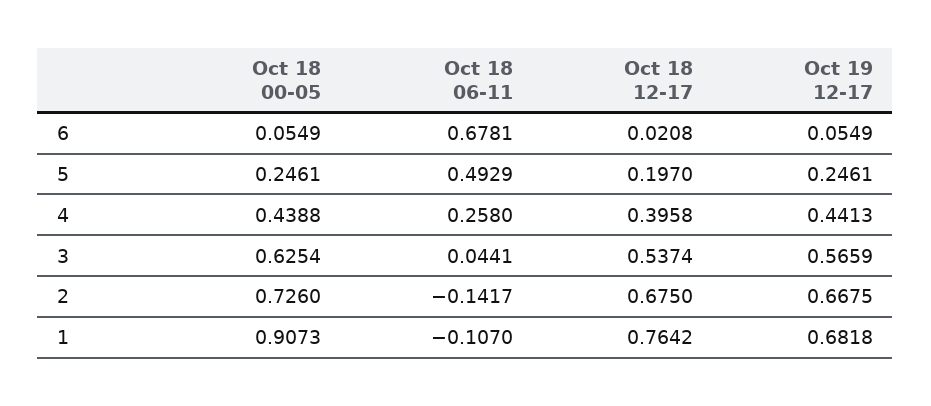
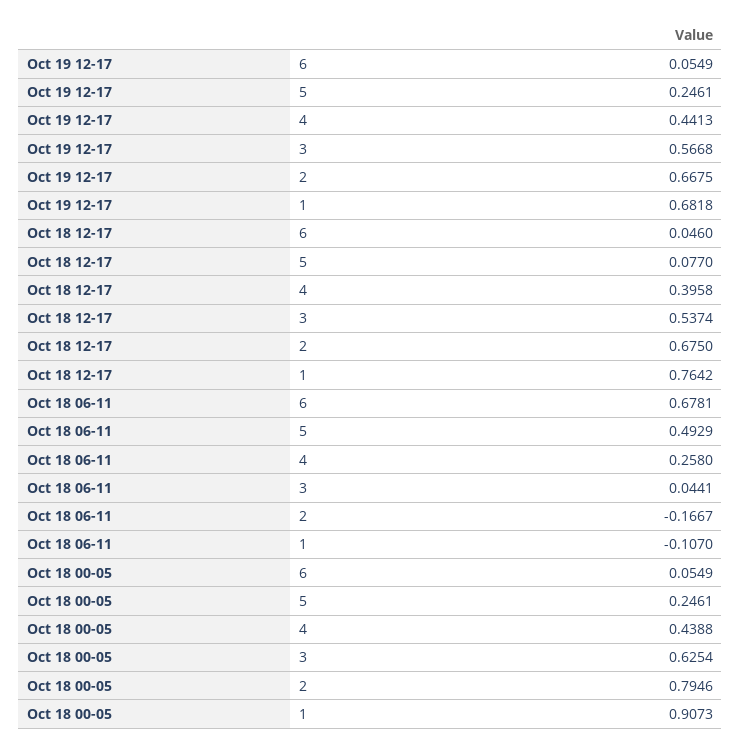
Oct 18 12-17, 6: 0.0208 -> 0.046
Oct 18 12-17, 5: 0.197 -> 0.077
Oct 19 12-17, 3: 0.5659 -> 0.5668
Oct 18 00-05, 2: 0.726 -> 0.7946
Oct 18 06-11, 2: -0.1417 -> -0.1667

